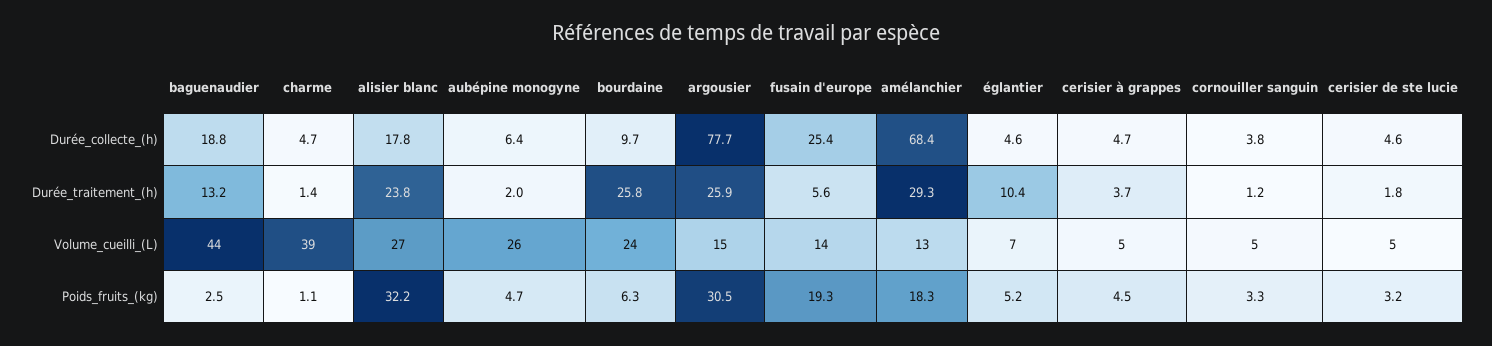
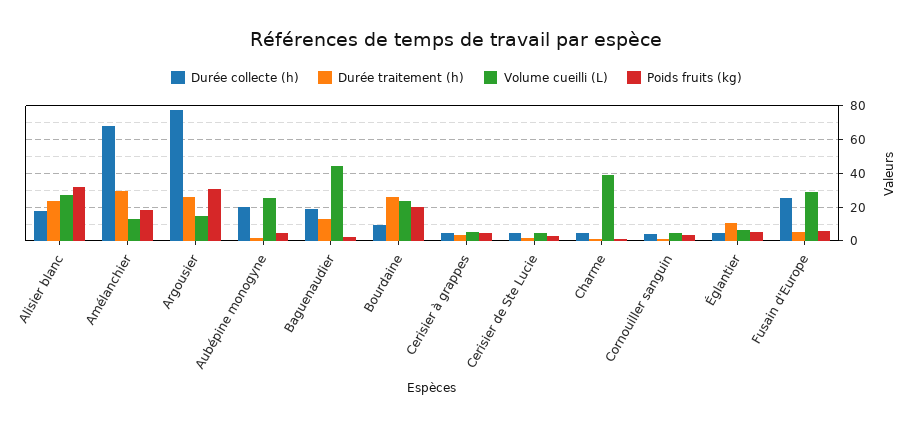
Durée_collecte_(h), aubépine monogyne: 6.4 -> 20
Volume_cueilli_(L), fusain d'europe: 14 -> 30
Poids_fruits_(kg), bourdaine: 6.3 -> 20
Poids_fruits_(kg), fusain d'europe: 19.3 -> 5

